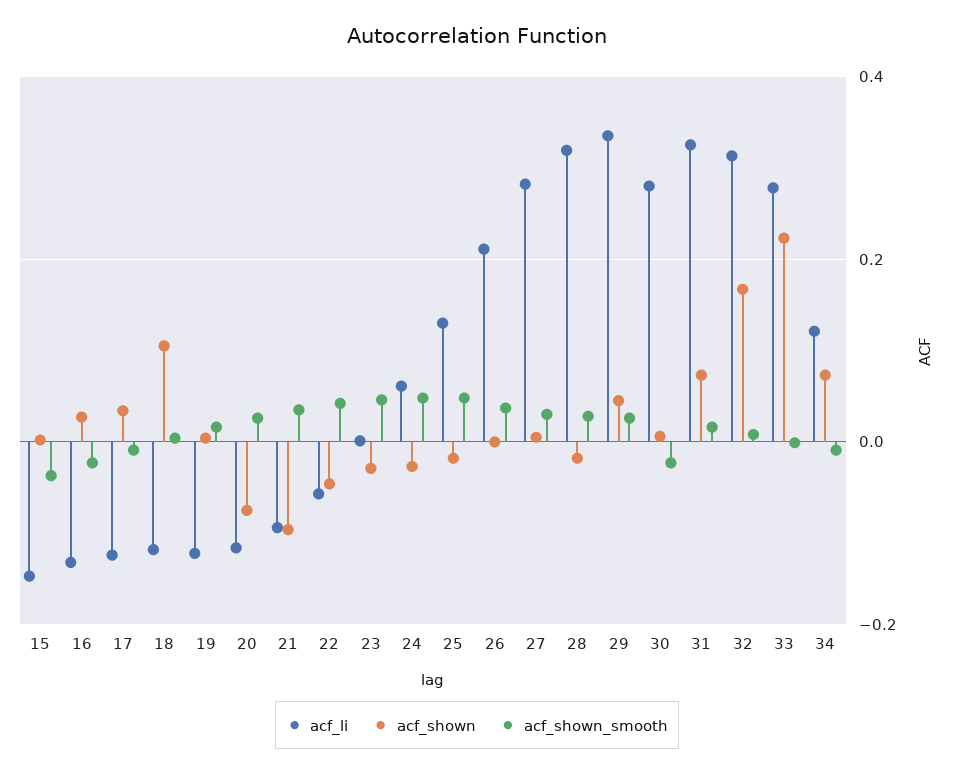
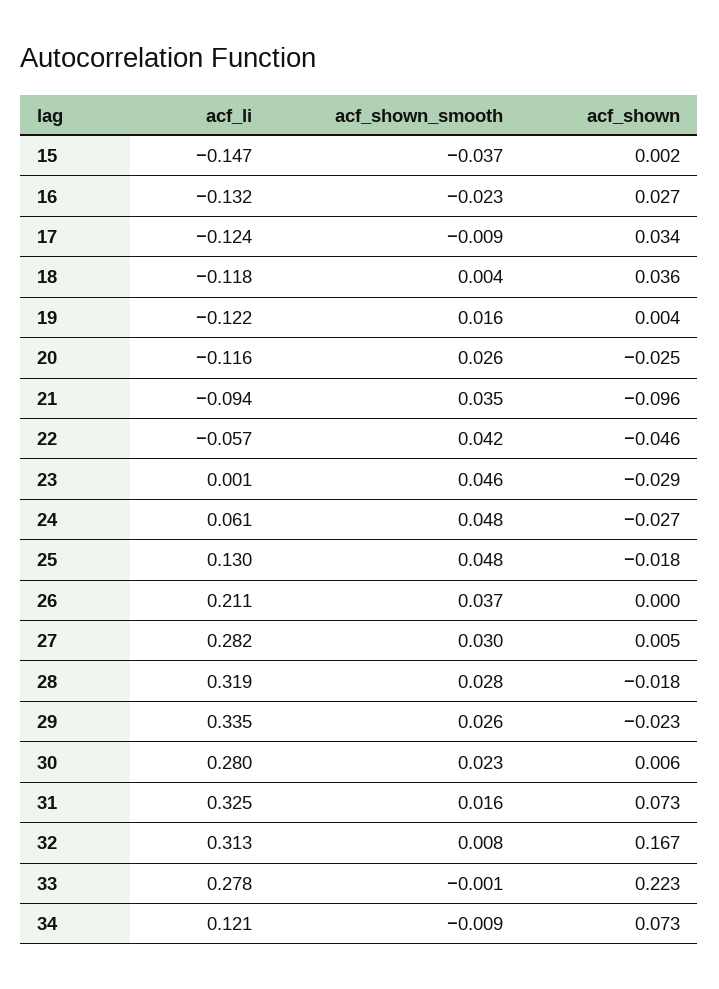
acf_shown, 18: 0.1 -> 0.036
acf_shown, 20: -0.08 -> -0.025
acf_shown, 29: 0.04 -> -0.023
acf_shown_smooth, 30: -0.02 -> 0.023

